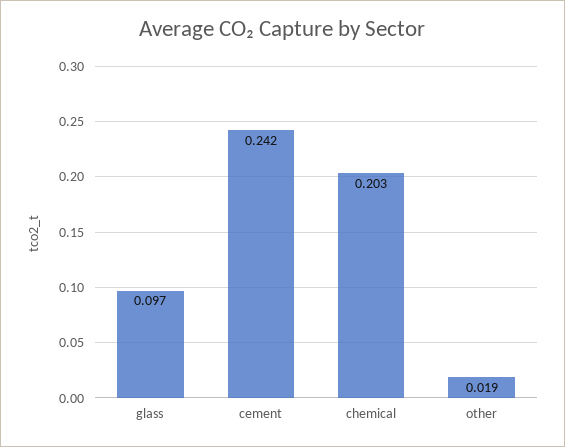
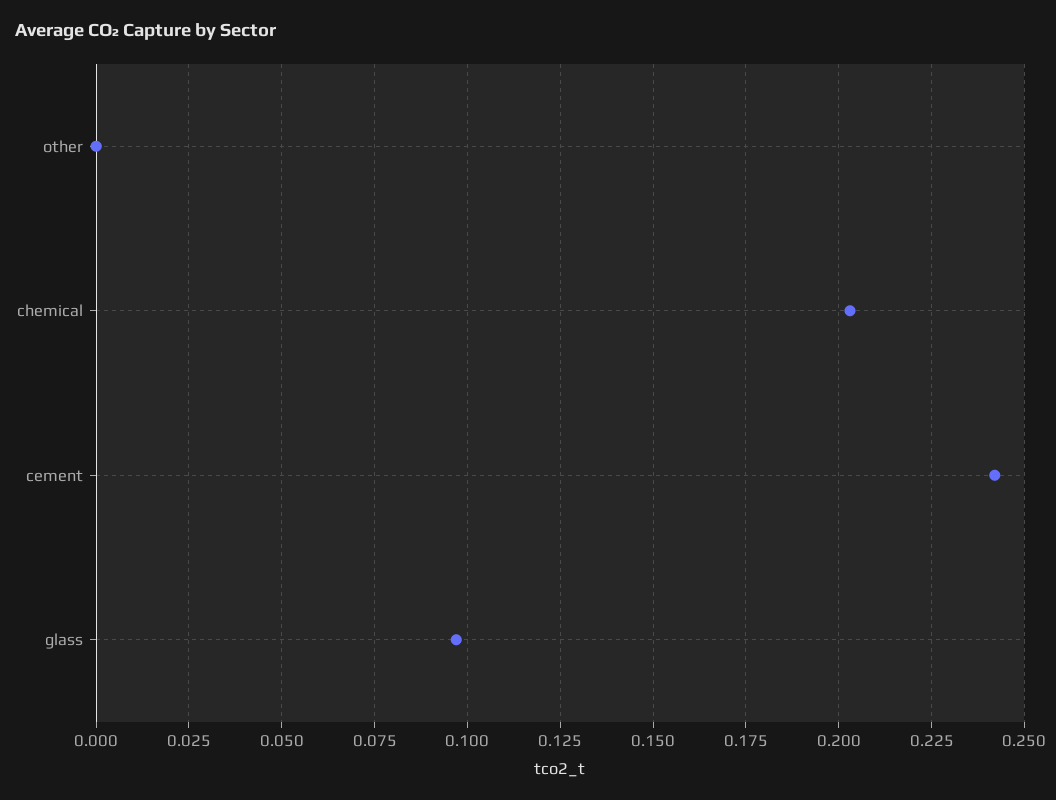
other: 0.019 -> 0

